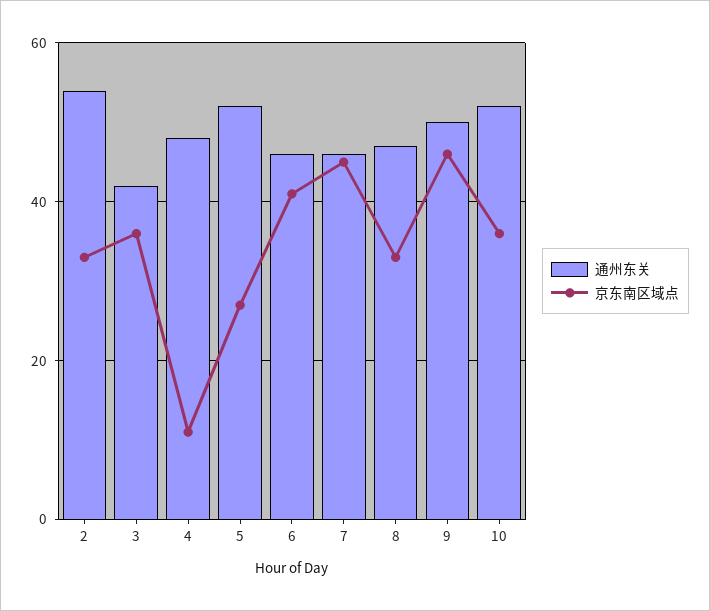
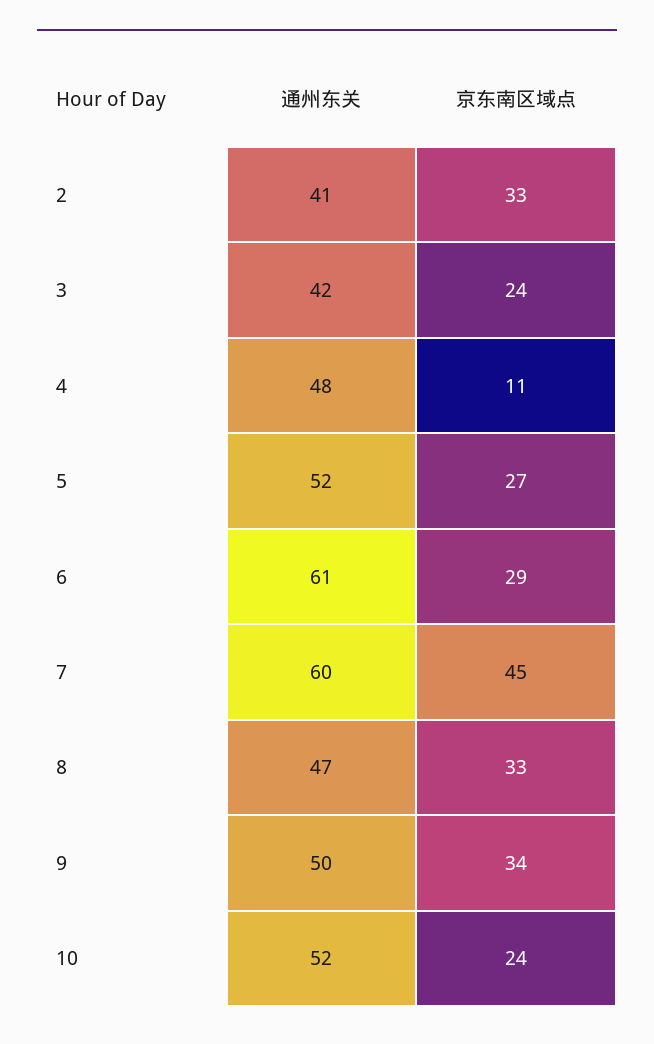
通州东关, 2: 55 -> 41
京东南区域点, 3: 35 -> 24
通州东关, 6: 45 -> 61
京东南区域点, 6: 40 -> 29
通州东关, 7: 45 -> 60
京东南区域点, 9: 45 -> 34
京东南区域点, 10: 35 -> 24

